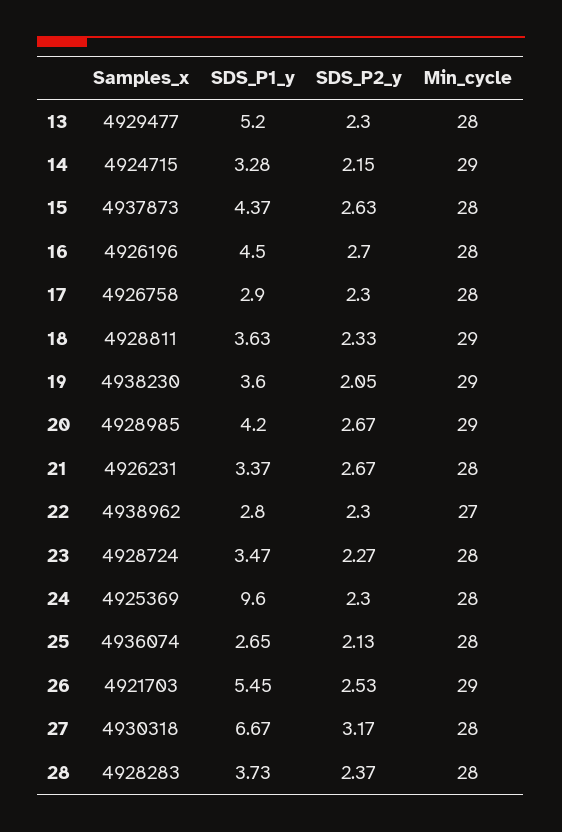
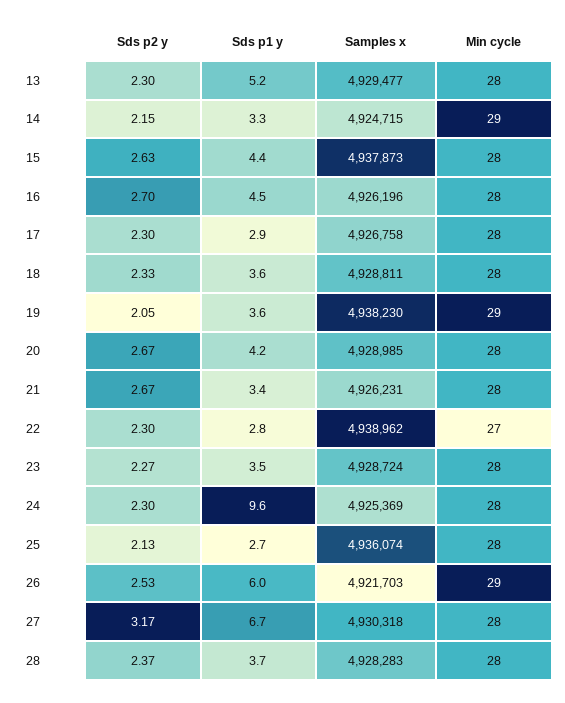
Min_cycle, 18: 29 -> 28
Min_cycle, 20: 29 -> 28
SDS_P1_y, 26: 5.45 -> 6

